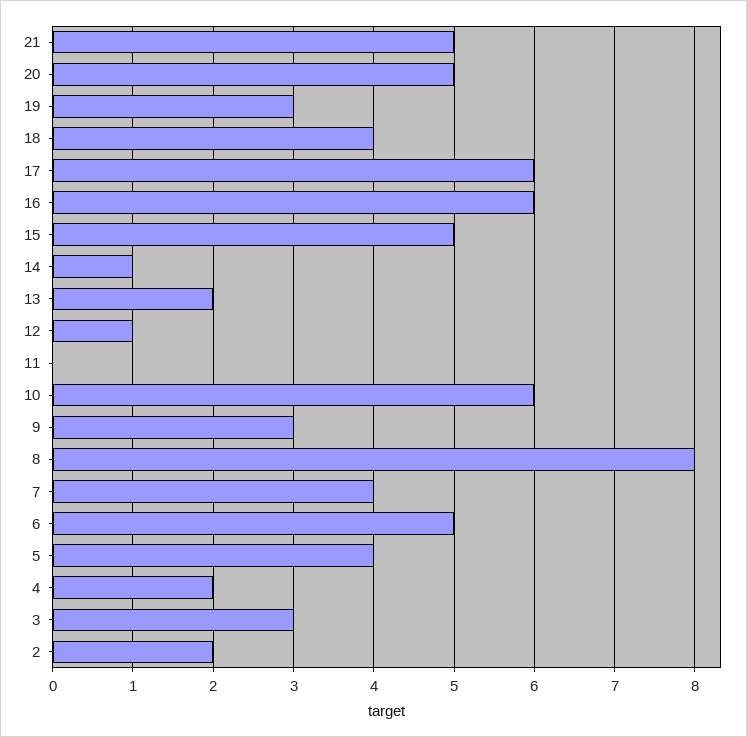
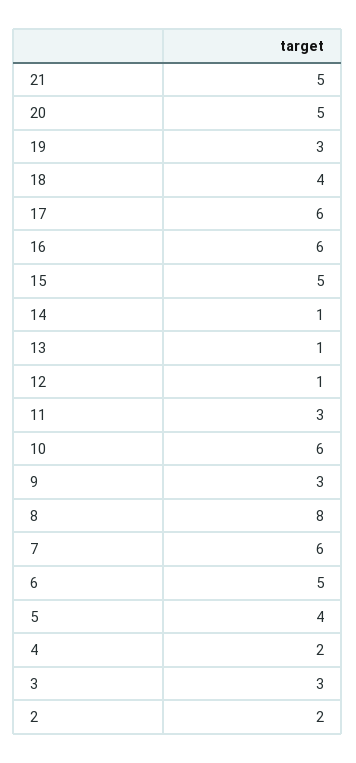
13: 2 -> 1
11: 0 -> 3
7: 4 -> 6

